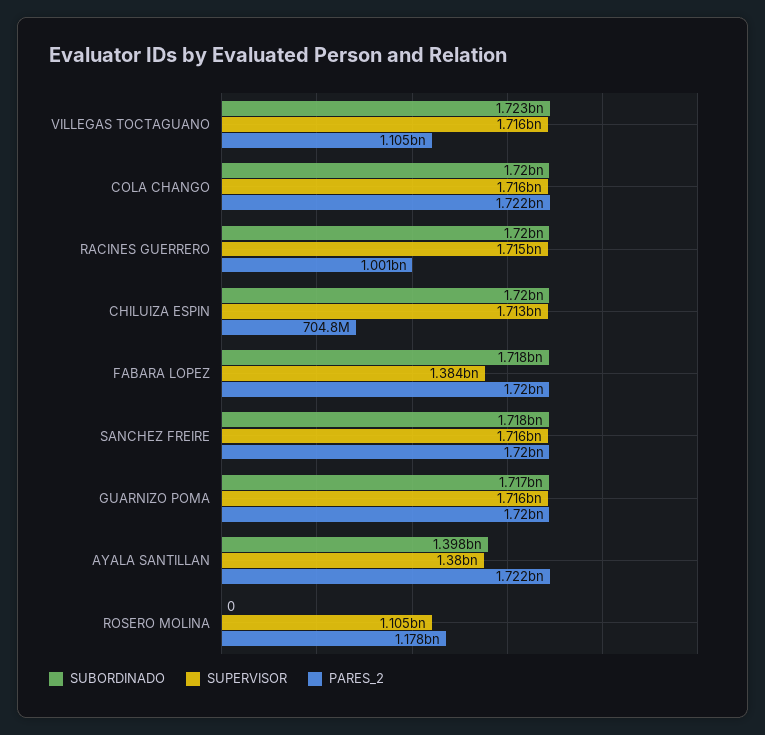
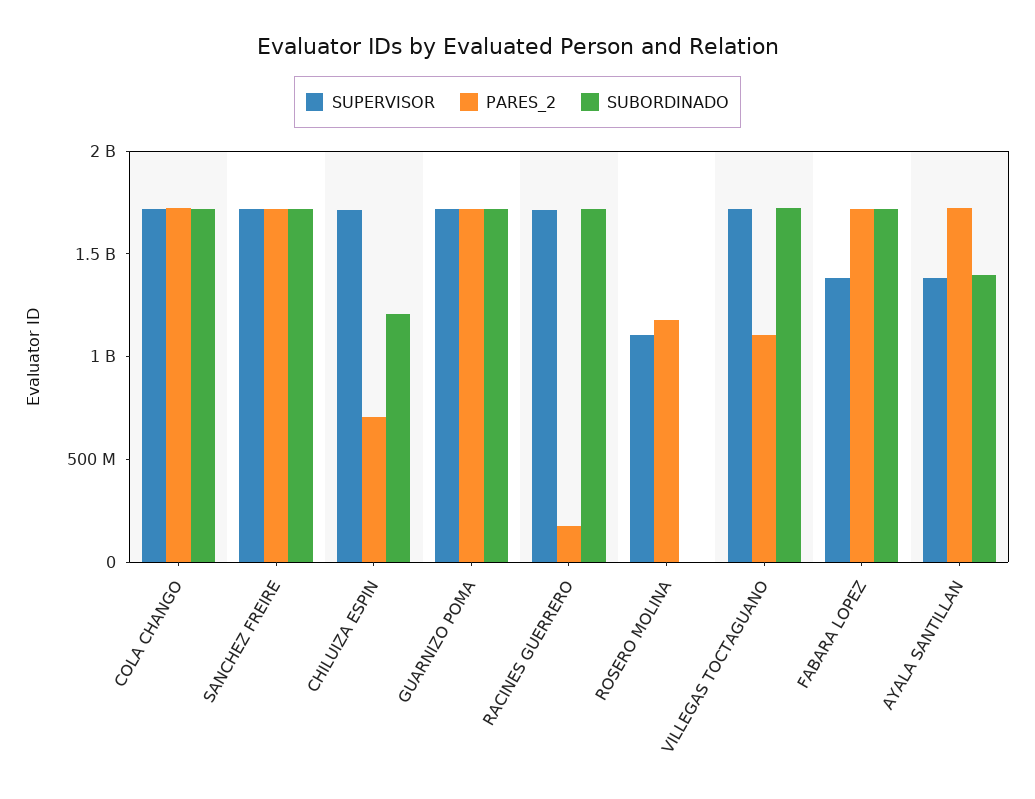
PARES_2, RACINES GUERRERO: 1001000000 -> 200000000
SUBORDINADO, CHILUIZA ESPIN: 1720000000 -> 1200000000

